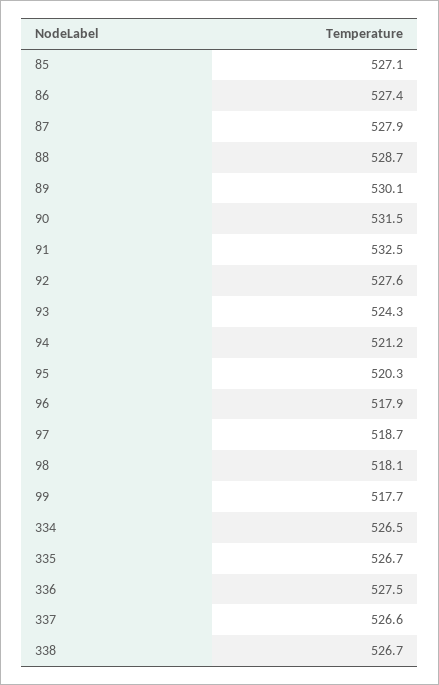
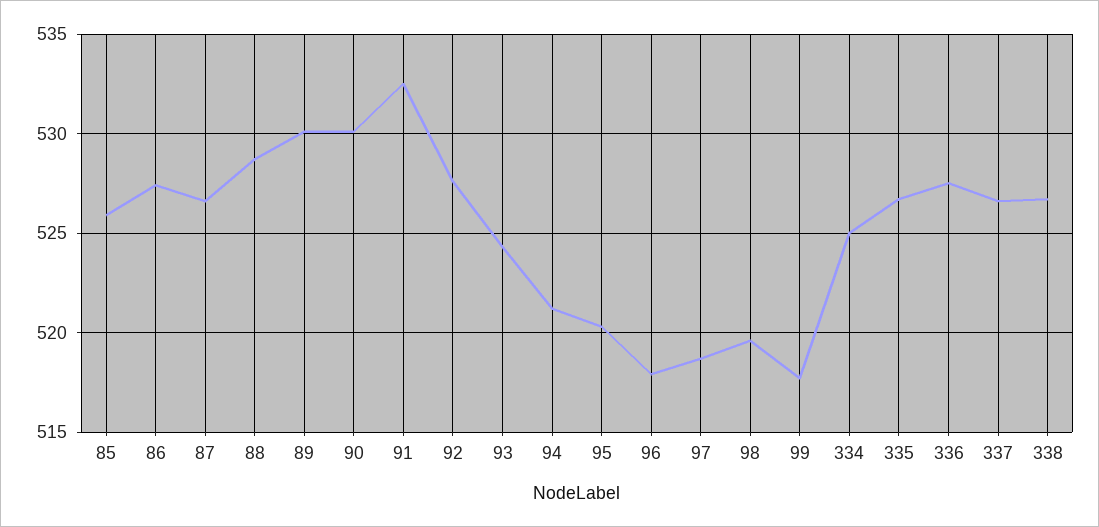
85: 527.1 -> 526
87: 527.9 -> 526.5
90: 531.5 -> 530
98: 518.1 -> 519.5
334: 526.5 -> 525

